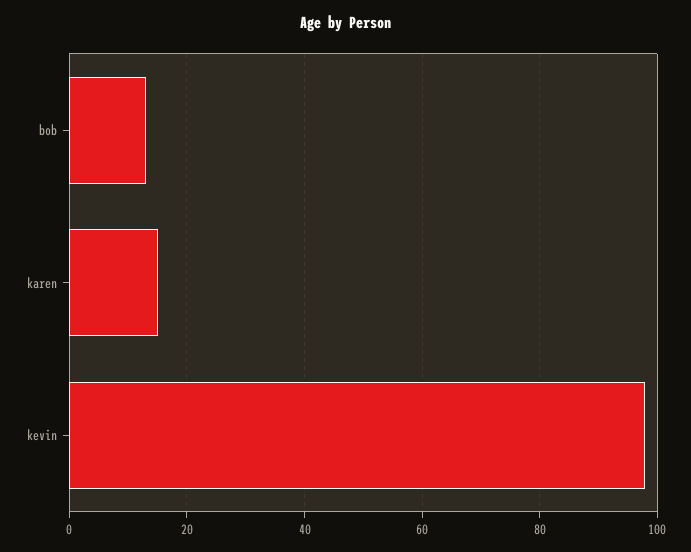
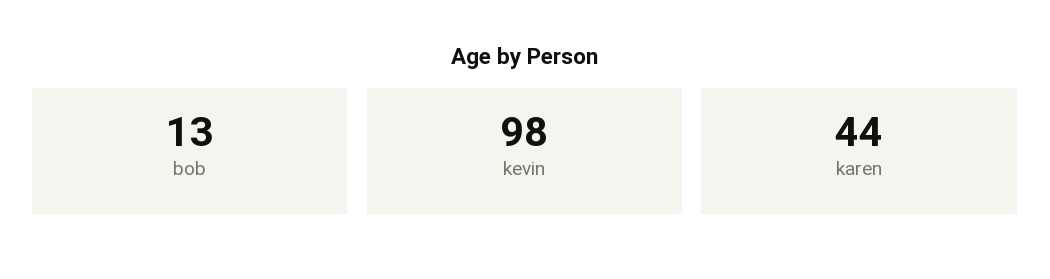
karen: 15 -> 44

